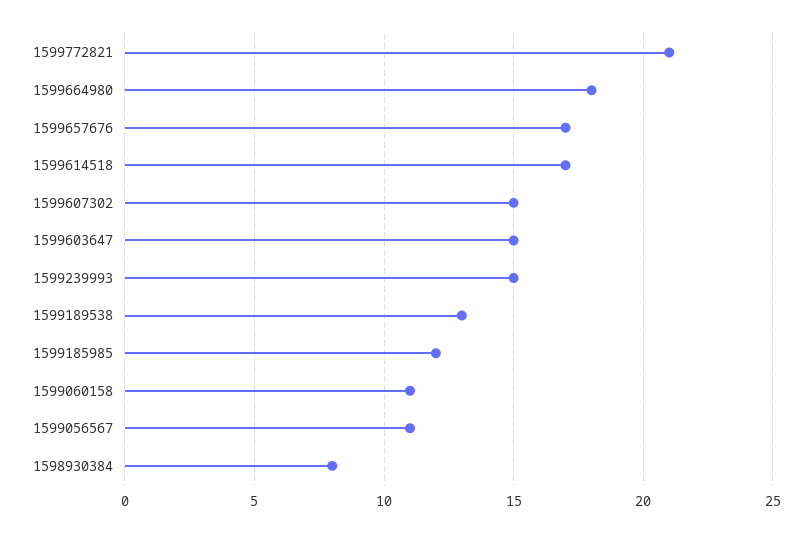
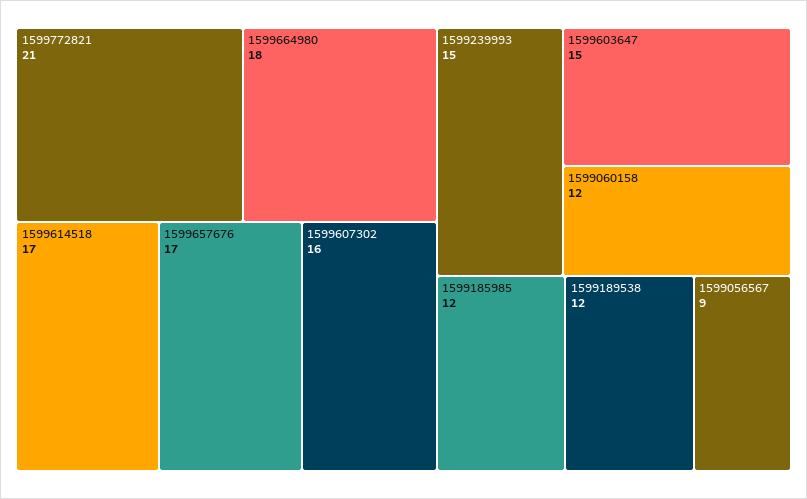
1599607302: 15 -> 16
1599189538: 13 -> 12
1599060158: 11 -> 12
1599056567: 11 -> 9
1598930384: 8 -> none

